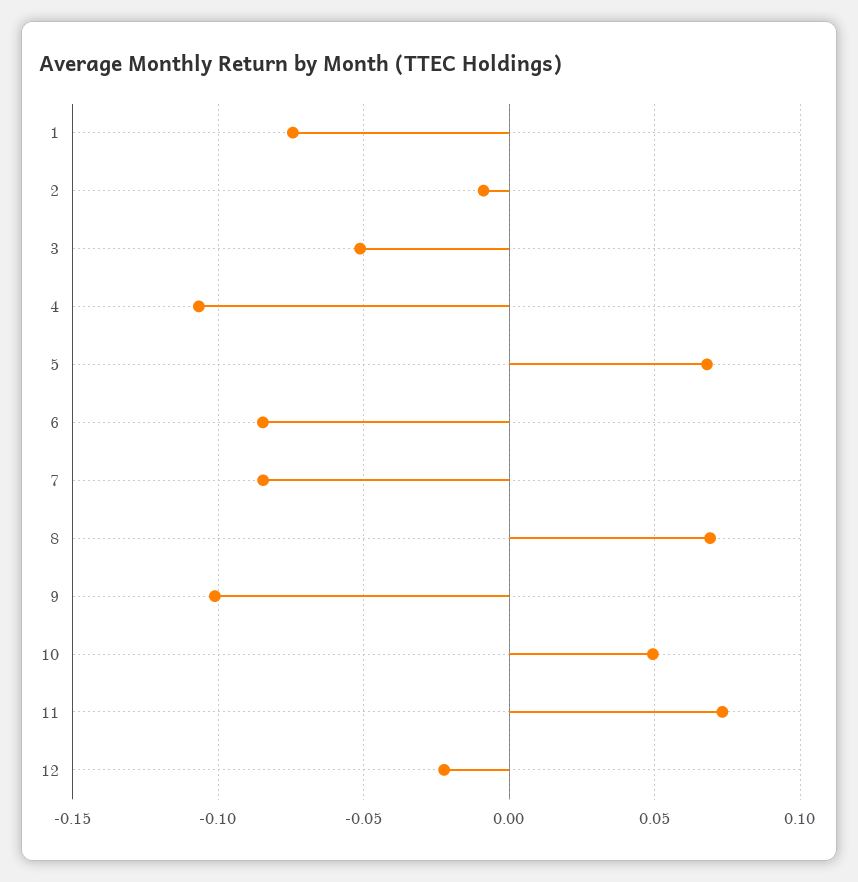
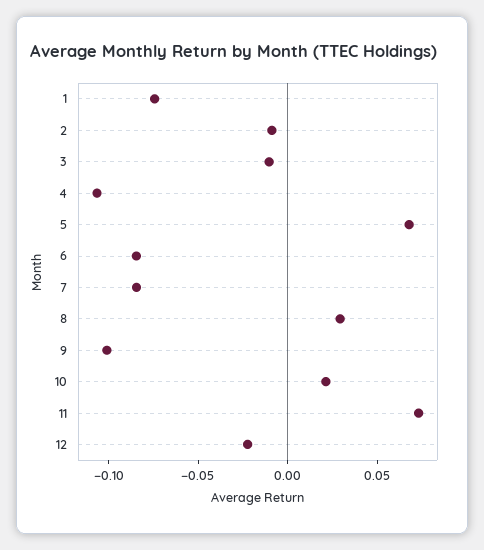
3: -0.05 -> -0.01
8: 0.07 -> 0.03
10: 0.05 -> 0.02

